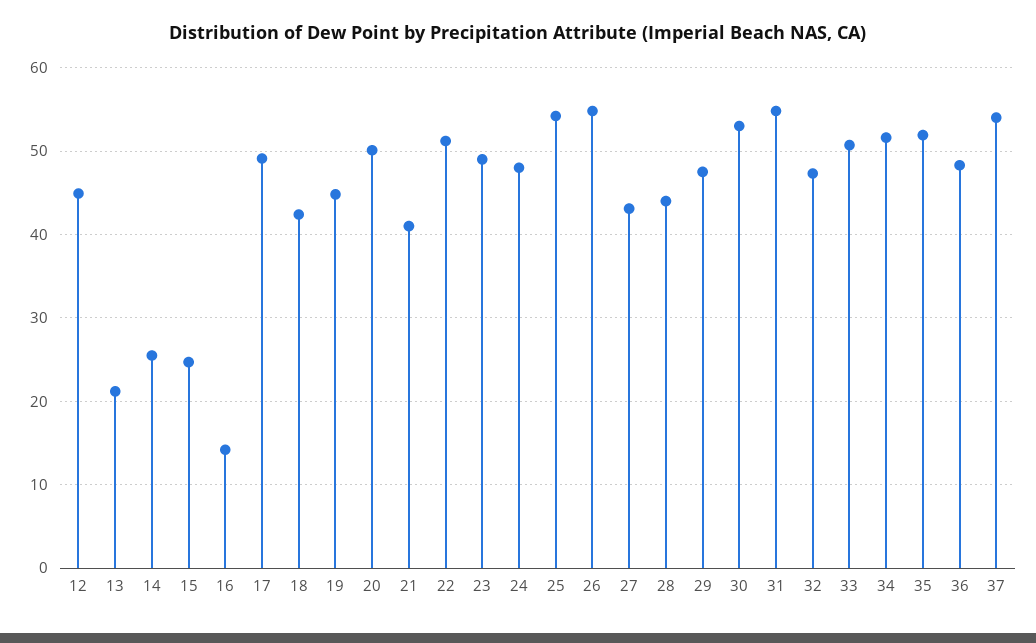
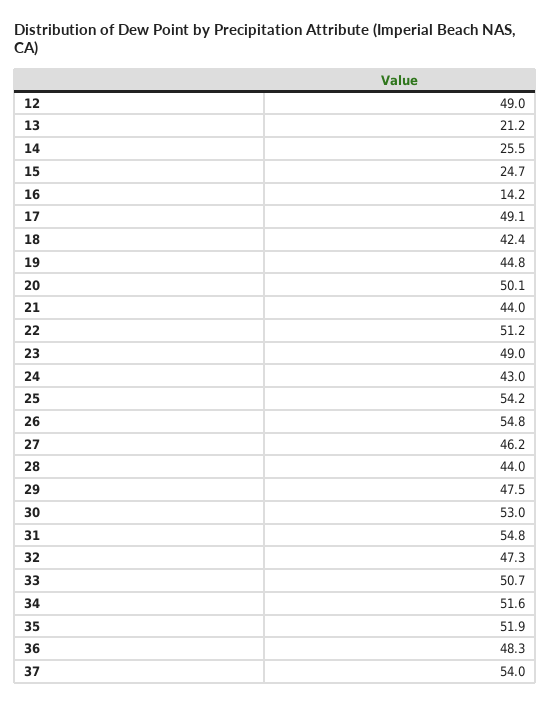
12: 45 -> 49
21: 41 -> 44
24: 48 -> 43
27: 43 -> 46.2

